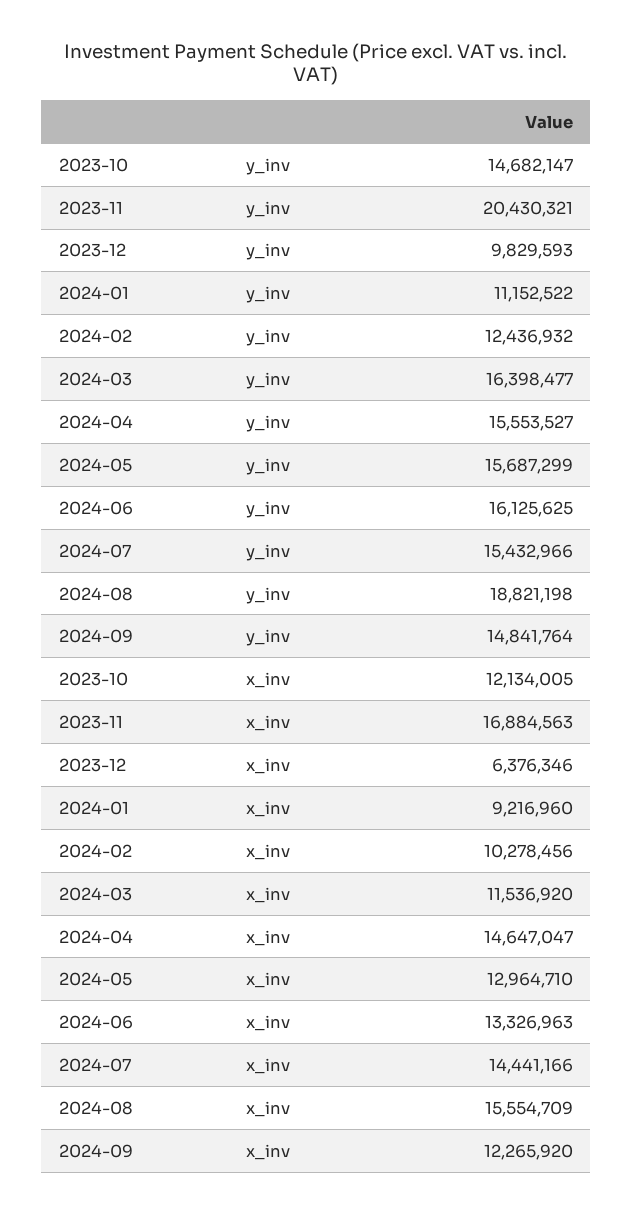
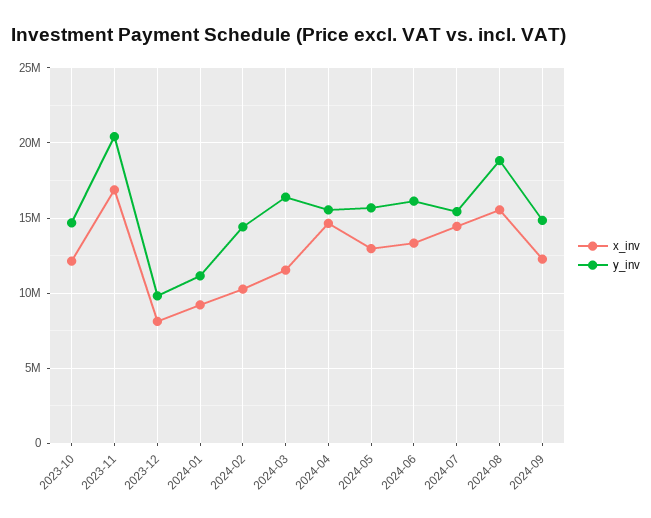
y_inv, 2024-02: 12436932 -> 14500000
x_inv, 2023-12: 6376346 -> 8000000

